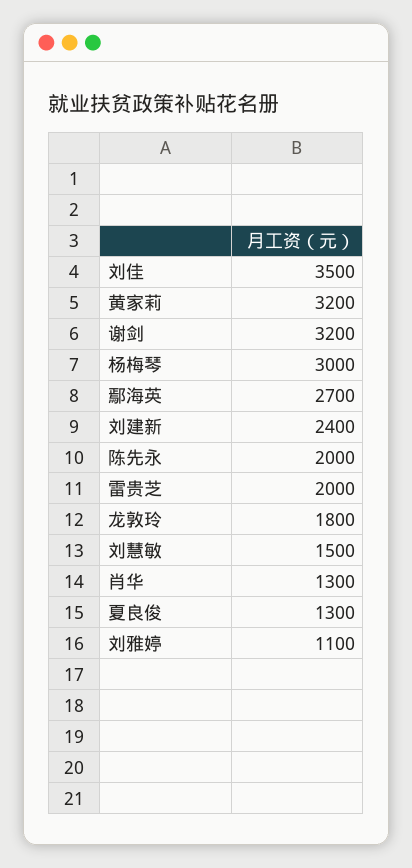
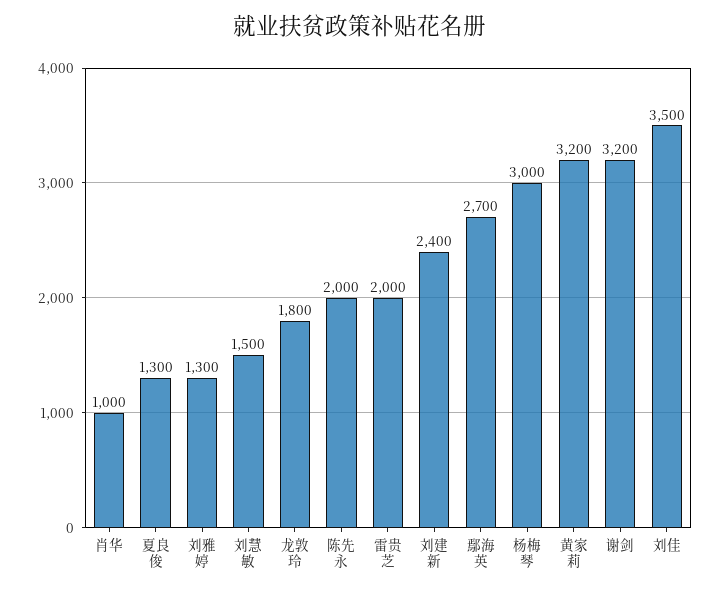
肖华: 1300 -> 1000
刘雅婷: 1100 -> 1300

